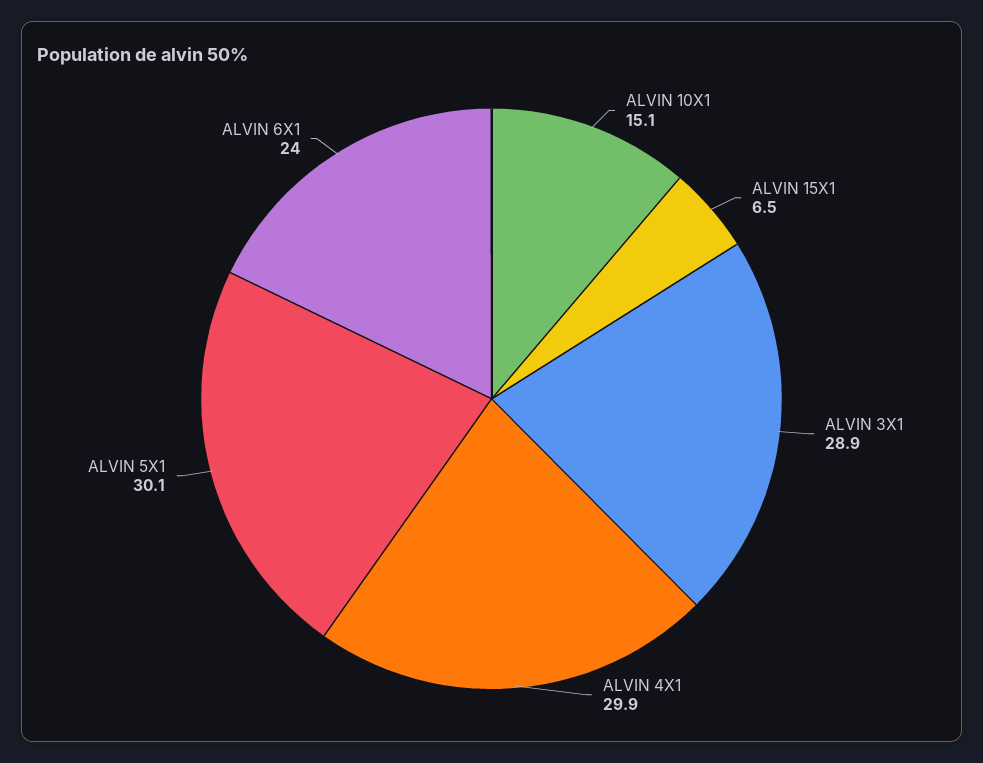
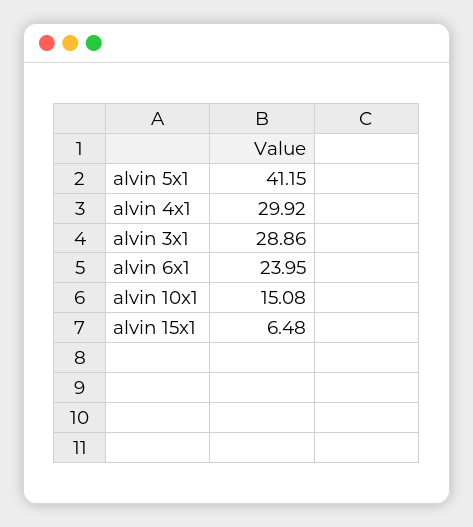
ALVIN 5X1: 30.1 -> 41.15

